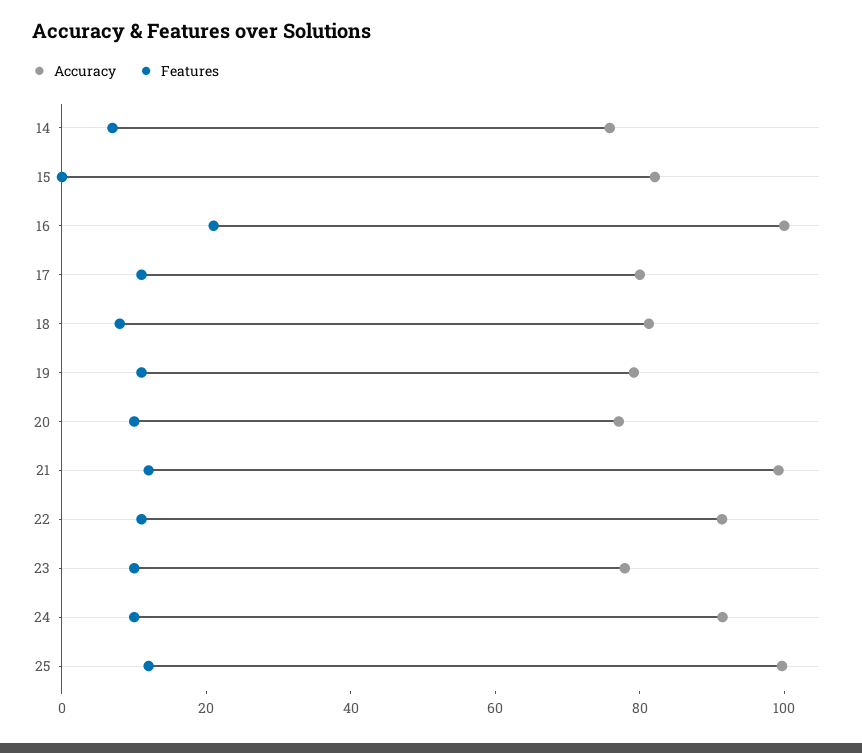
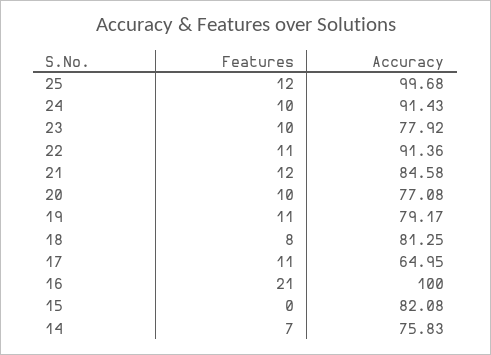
Accuracy, 17: 80 -> 64.95
Accuracy, 21: 100 -> 84.58

